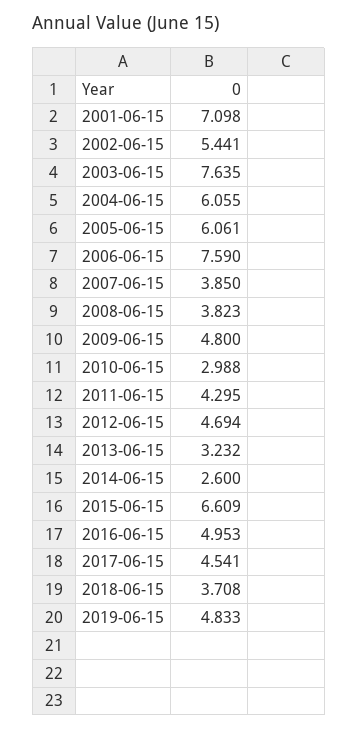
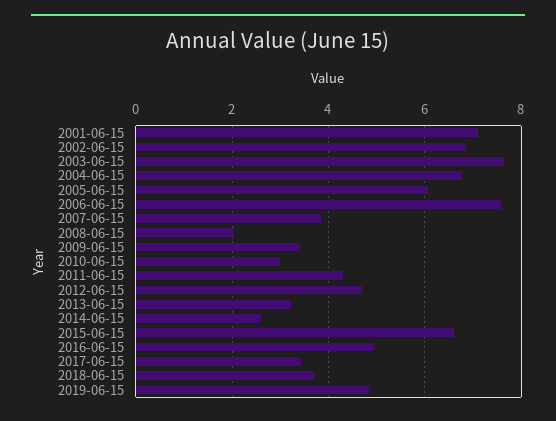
2002-06-15: 5.441 -> 6.8
2004-06-15: 6.055 -> 6.8
2008-06-15: 3.823 -> 2
2009-06-15: 4.8 -> 3.4
2017-06-15: 4.541 -> 3.4

